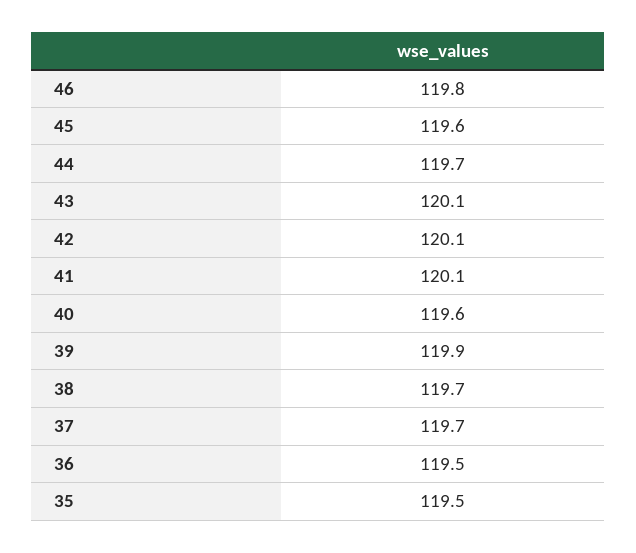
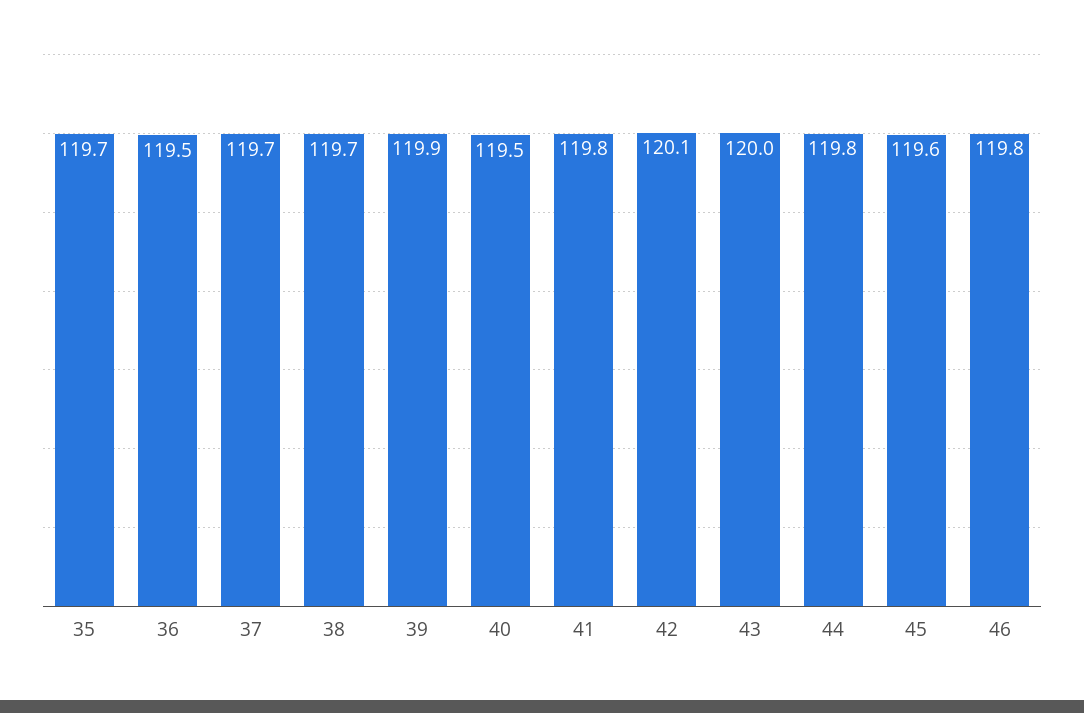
44: 119.7 -> 119.8
43: 120.1 -> 120
41: 120.1 -> 119.8
40: 119.6 -> 119.5
35: 119.5 -> 119.7

